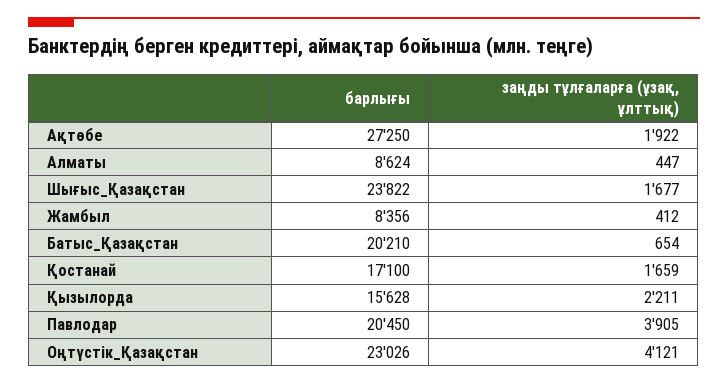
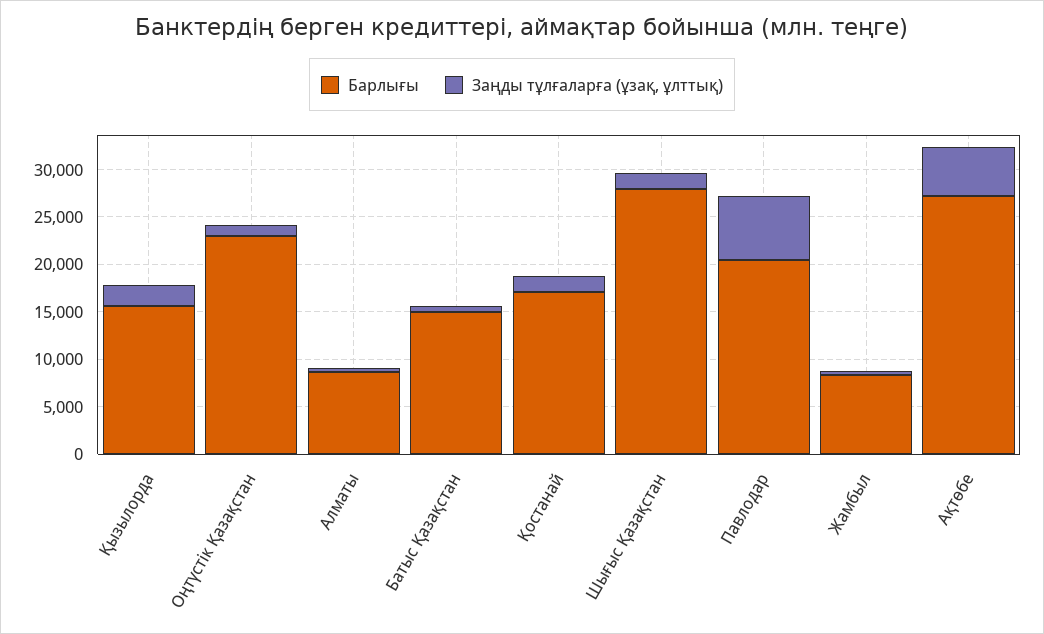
заңды тұлғаларға (ұзақ, ұлттық), Ақтөбе: 1922 -> 5000
барлығы, Шығыс_Қазақстан: 23822 -> 28000
барлығы, Батыс_Қазақстан: 20210 -> 15000
заңды тұлғаларға (ұзақ, ұлттық), Павлодар: 3905 -> 7000
заңды тұлғаларға (ұзақ, ұлттық), Оңтүстік_Қазақстан: 4121 -> 1000

